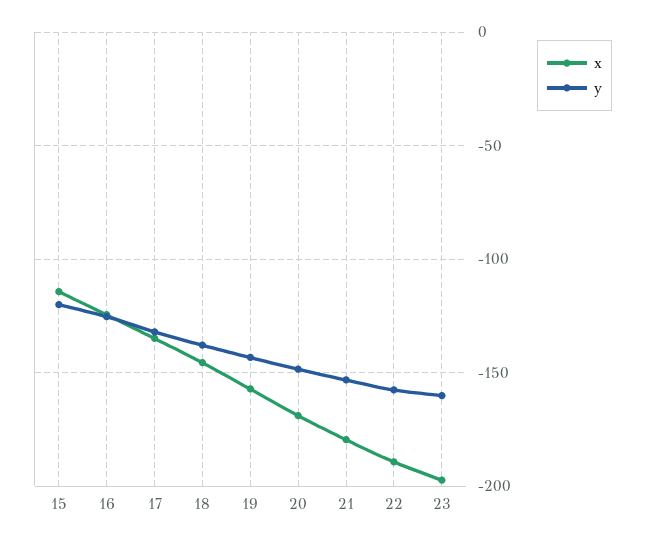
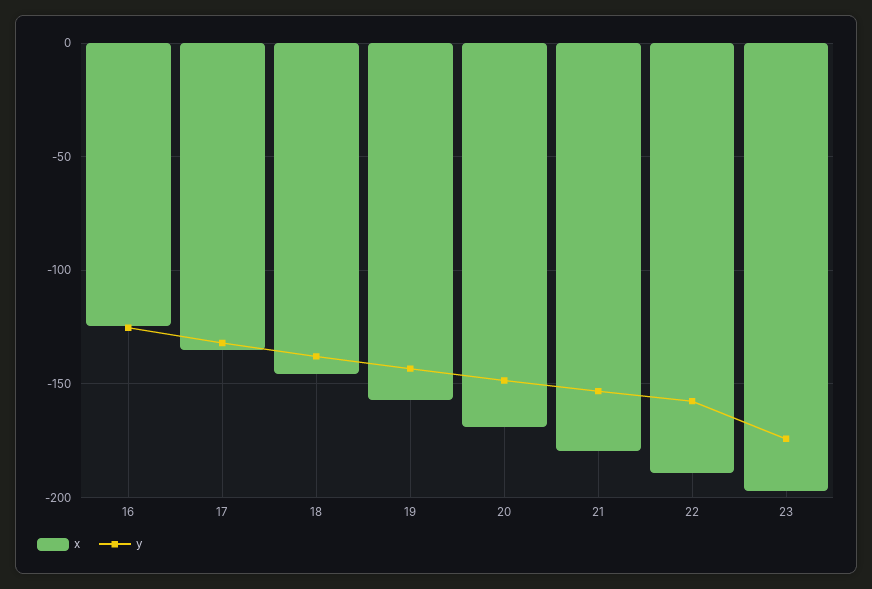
x, 15: -115 -> none
y, 15: -120 -> none
y, 23: -160 -> -175

